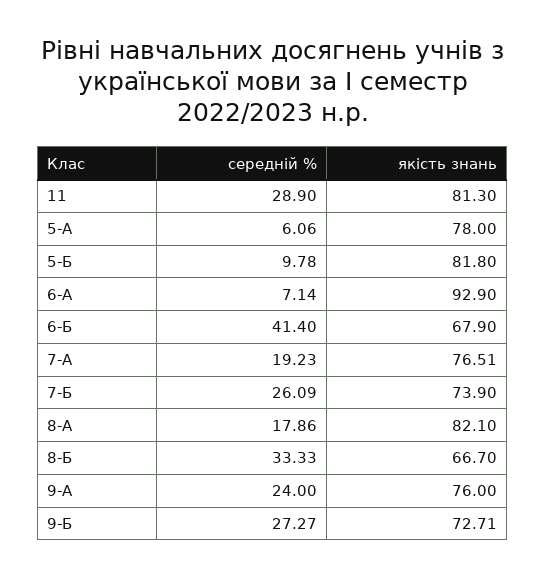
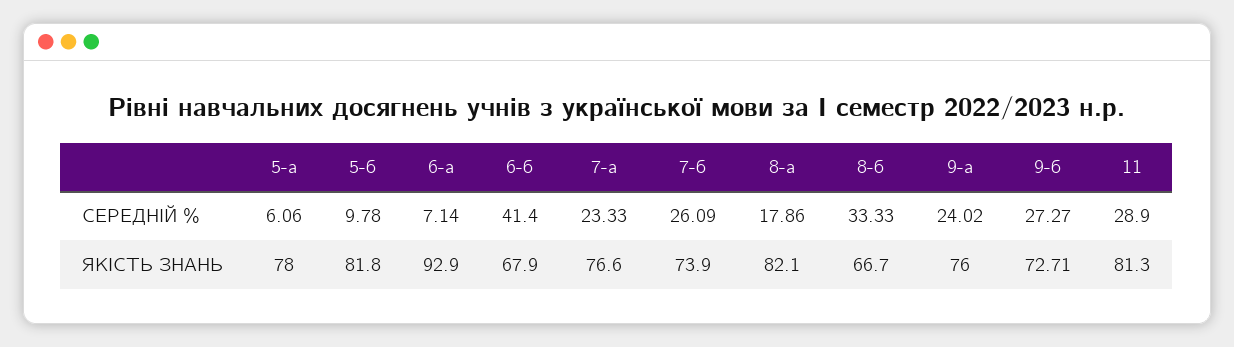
середній %, 7-А: 19.23 -> 23.33
якість знань, 7-А: 76.51 -> 76.6
середній %, 9-А: 24 -> 24.02

